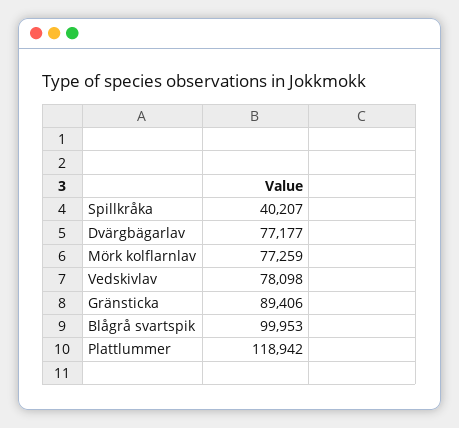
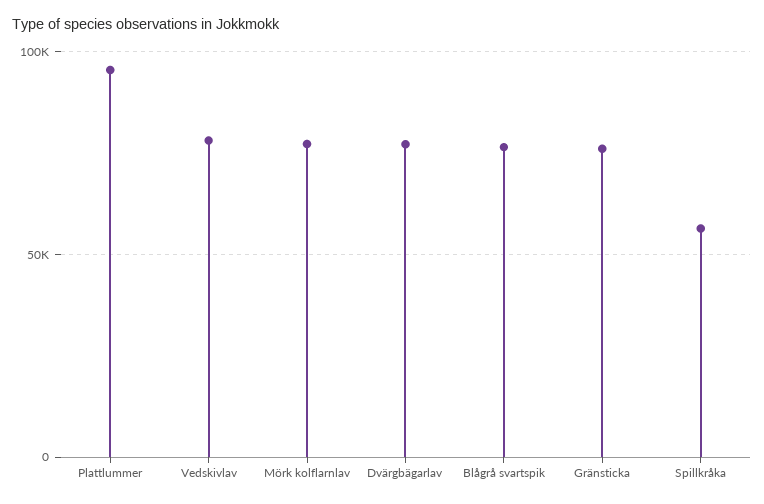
Spillkråka: 40207 -> 55000
Gränsticka: 89406 -> 75000
Blågrå svartspik: 99953 -> 75000
Plattlummer: 118942 -> 95000

